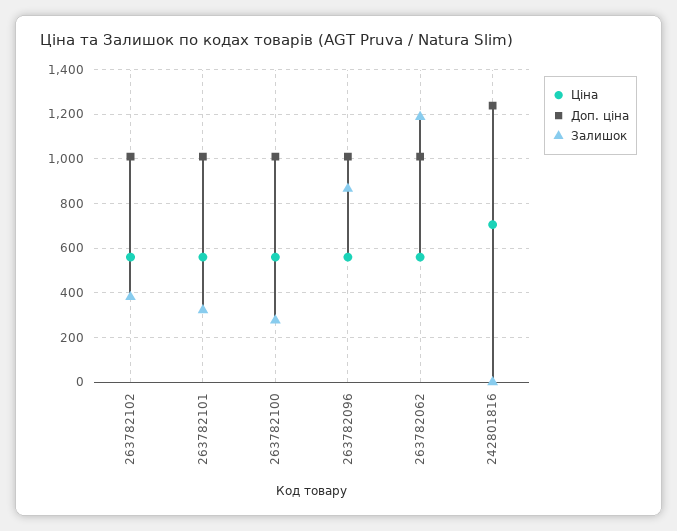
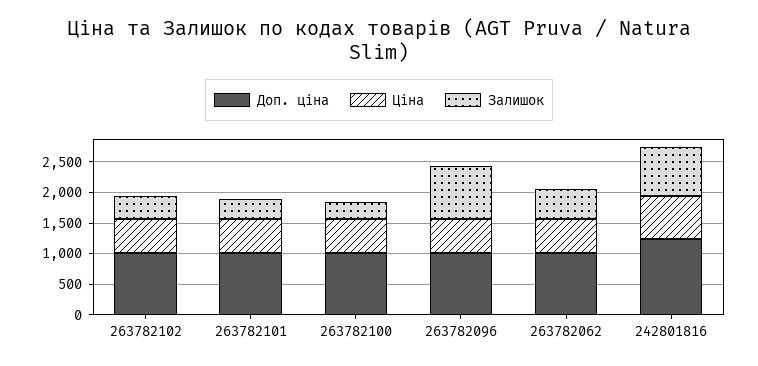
Залишок, 263782062: 1200 -> 500
Залишок, 242801816: 0 -> 750

